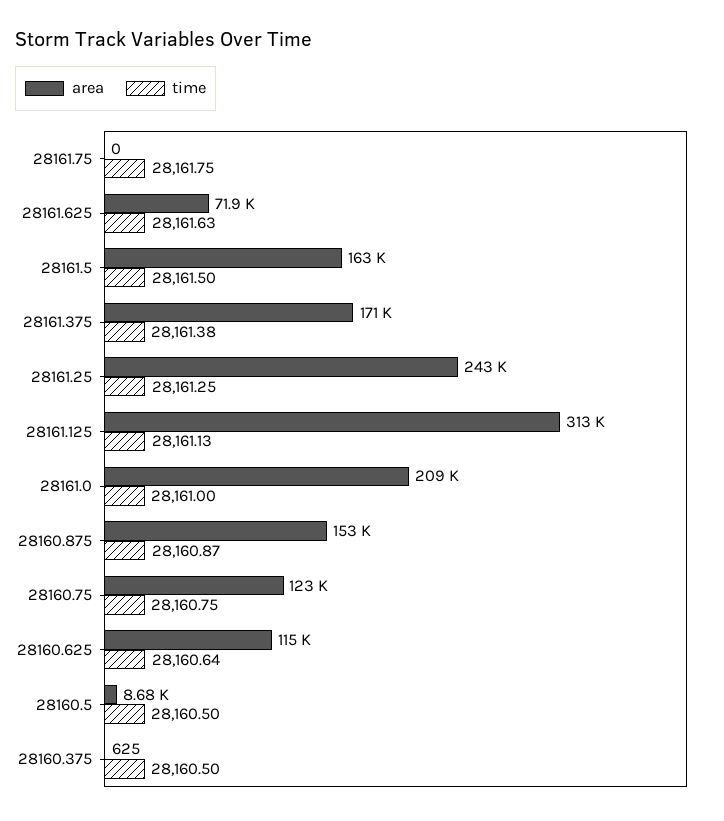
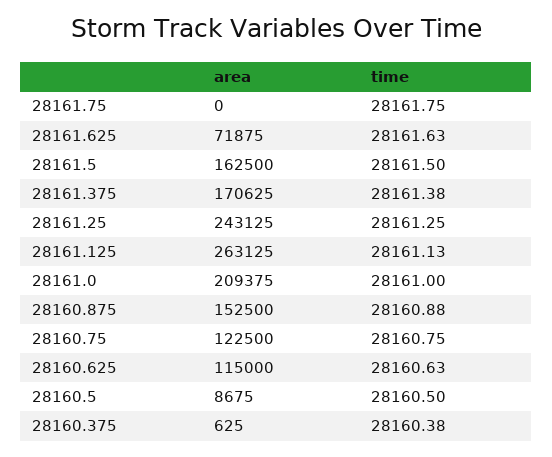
area, 28161.125: 313000 -> 263125
time, 28160.875: 28160.87 -> 28160.88
time, 28160.625: 28160.64 -> 28160.63
time, 28160.375: 28160.5 -> 28160.38

